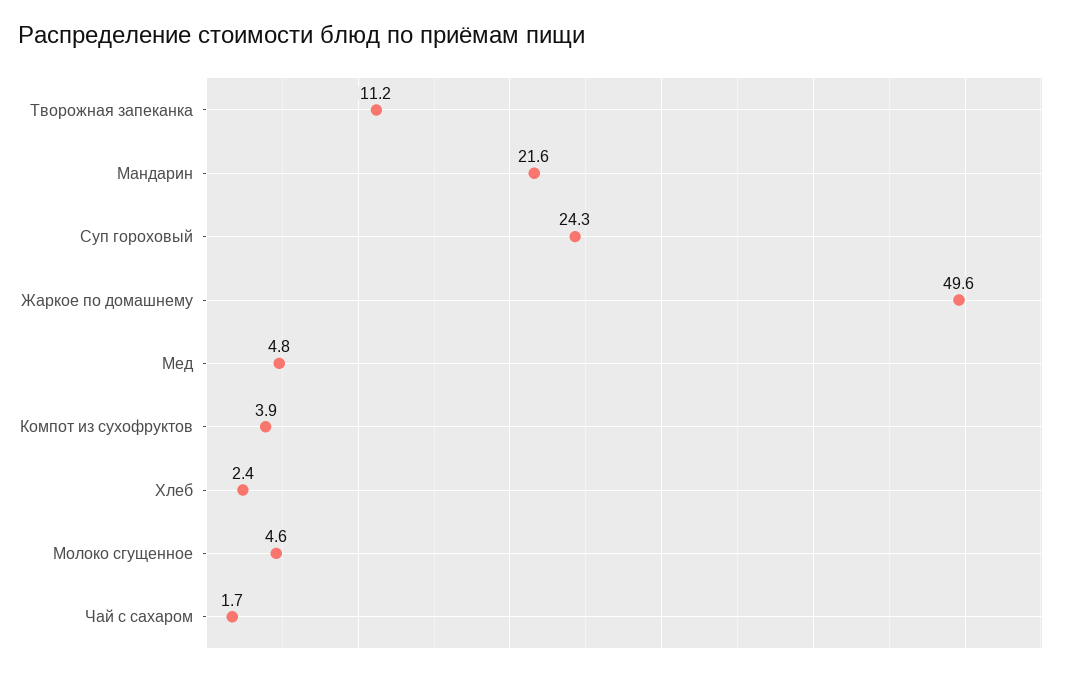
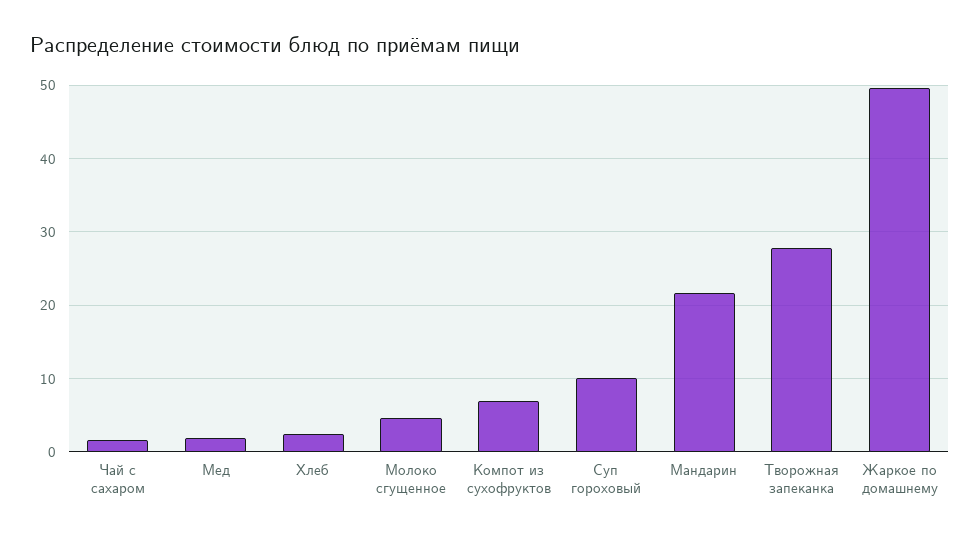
Творожная запеканка: 11.2 -> 28
Суп гороховый: 24.3 -> 10
Мед: 4.8 -> 2
Компот из сухофруктов: 3.9 -> 7

